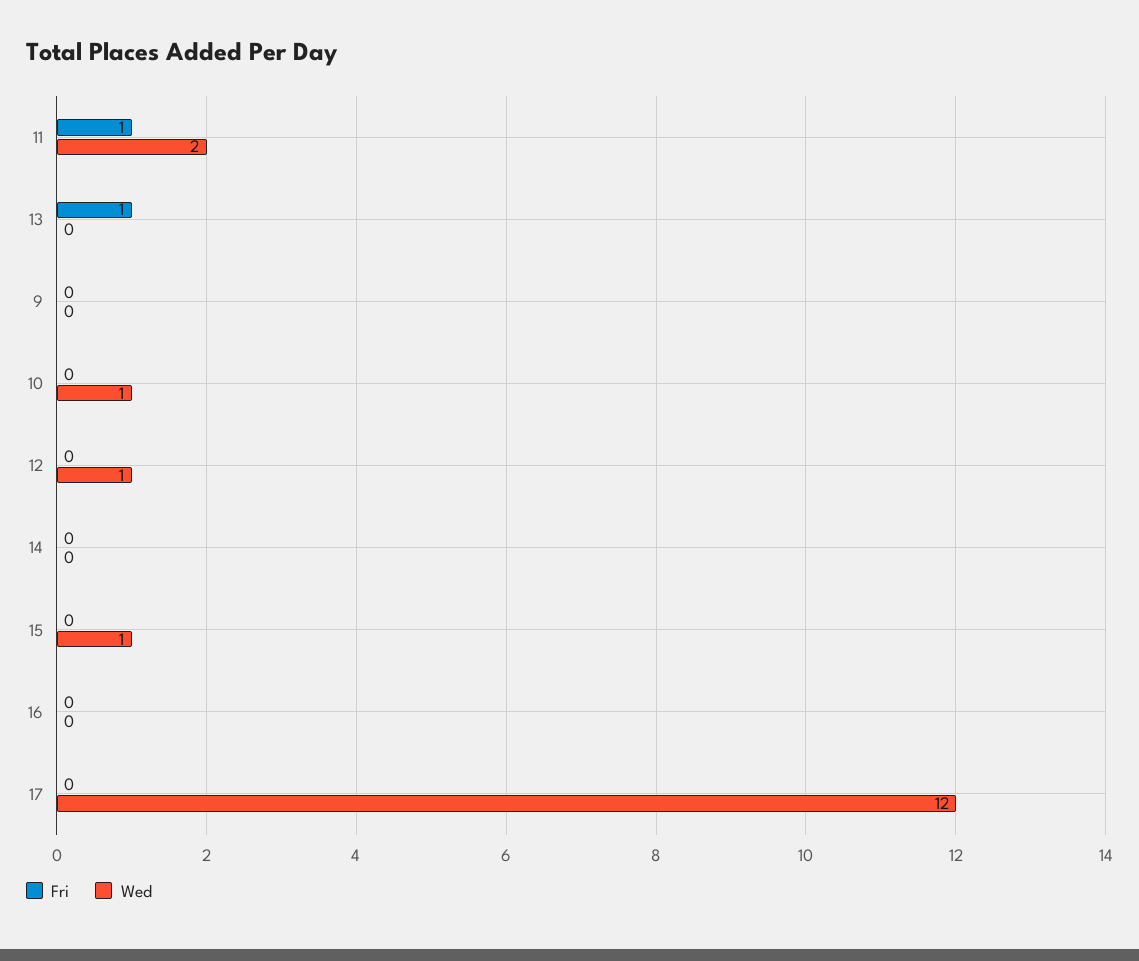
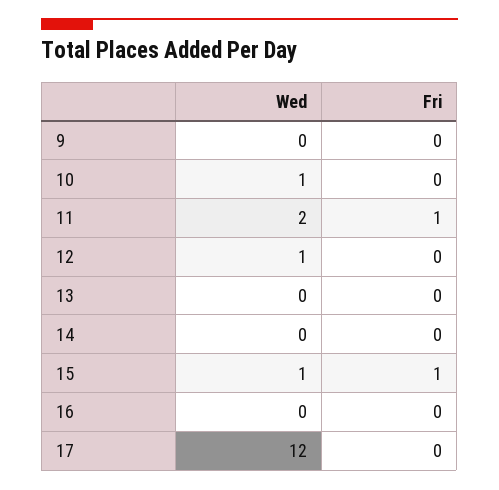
Fri, 13: 1 -> 0
Fri, 15: 0 -> 1

